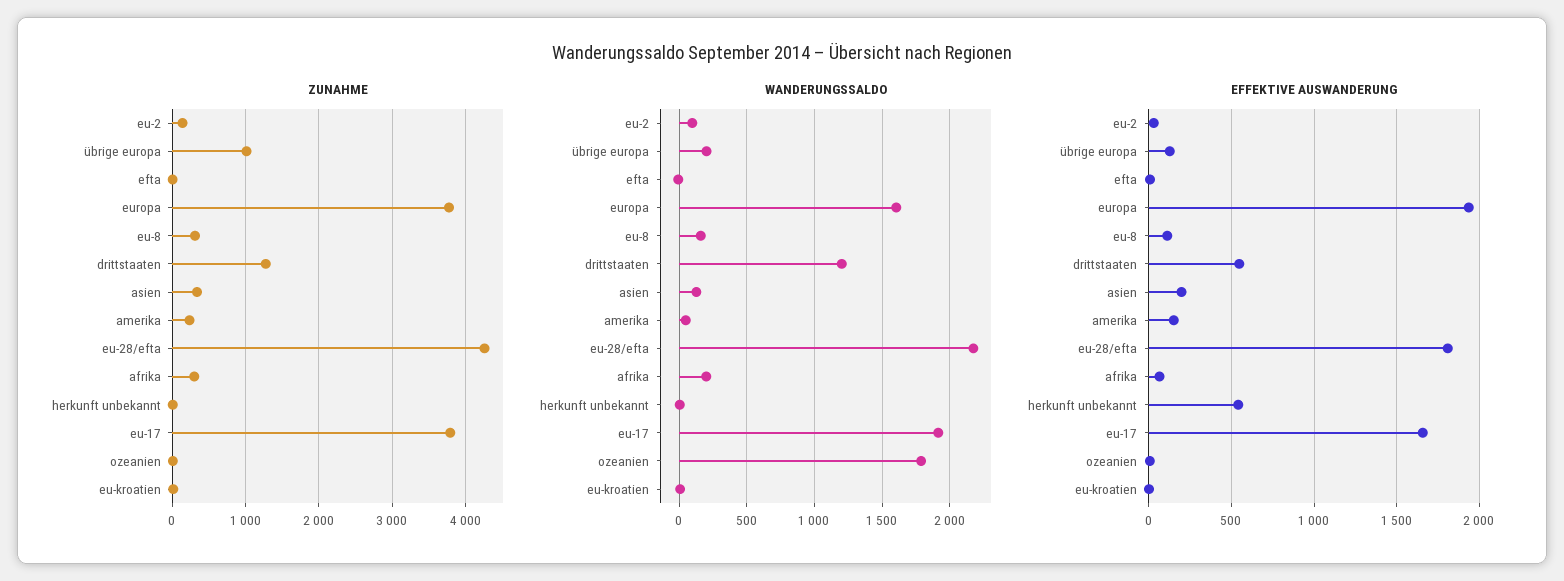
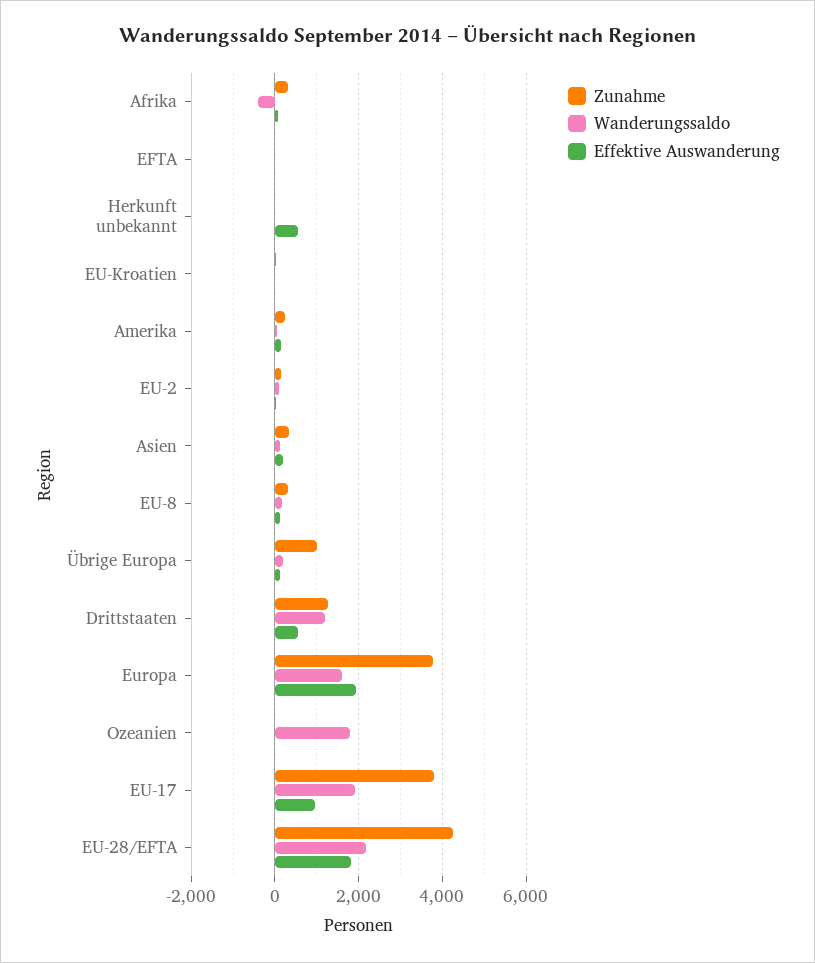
WANDERUNGSSALDO, afrika: 200 -> -400
EFFEKTIVE AUSWANDERUNG, eu-17: 1650 -> 1000

